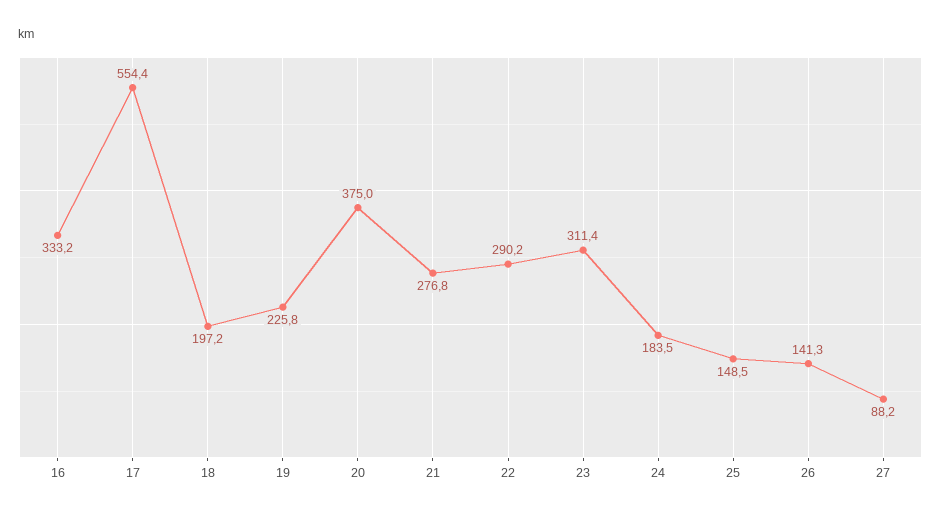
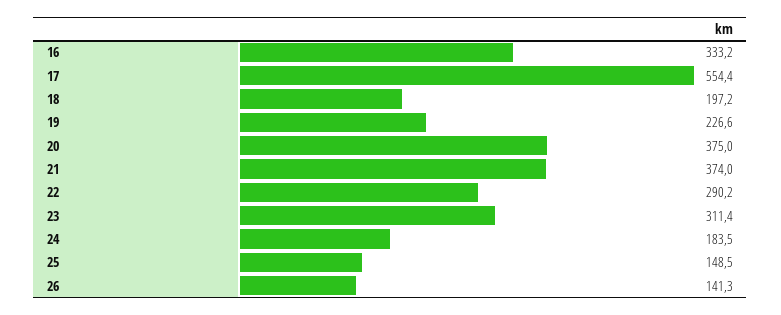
19: 225.8 -> 226.6
21: 276.8 -> 374
27: 88.2 -> none

